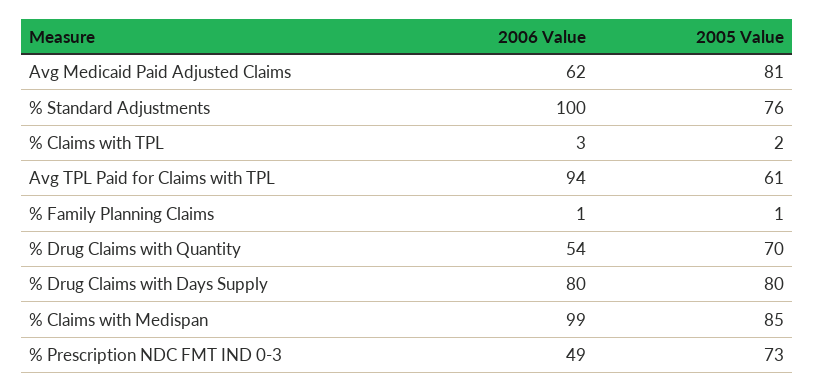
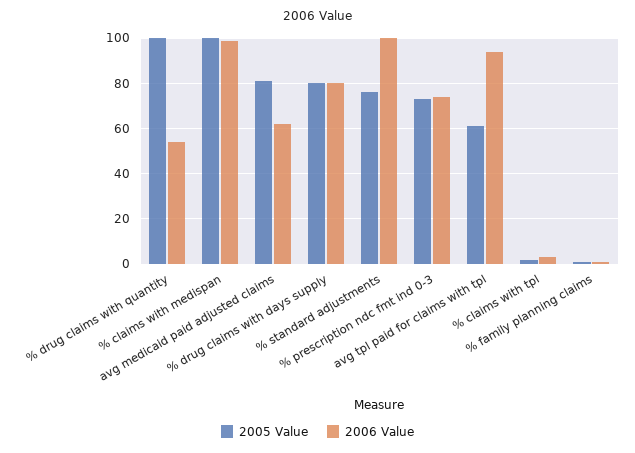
2005 Value, % Drug Claims with Quantity: 70 -> 100
2005 Value, % Claims with Medispan: 85 -> 100
2006 Value, % Prescription NDC FMT IND 0-3: 49 -> 75

